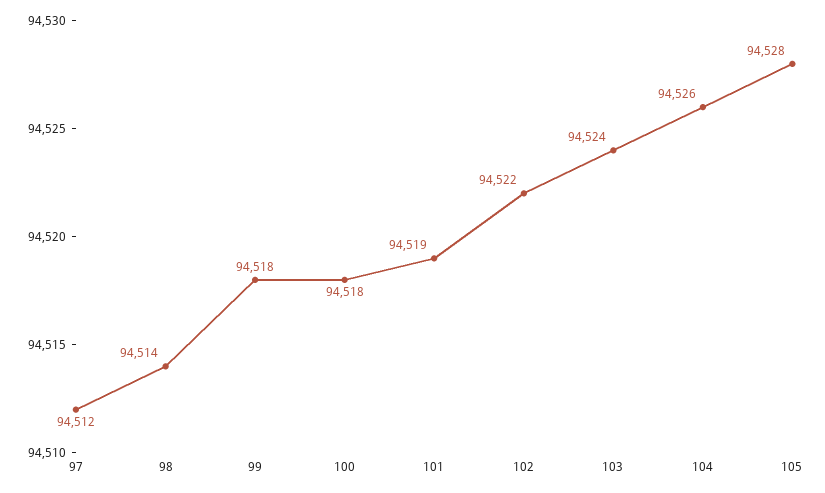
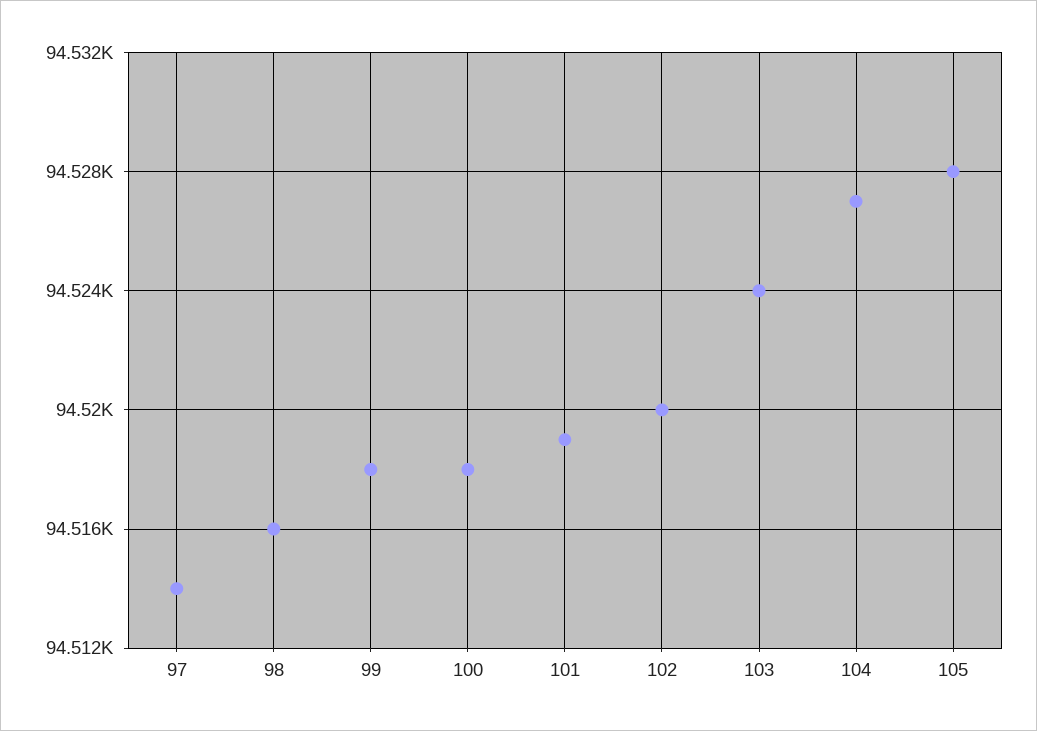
97: 94512 -> 94514
98: 94514 -> 94516
102: 94522 -> 94520
104: 94526 -> 94527

